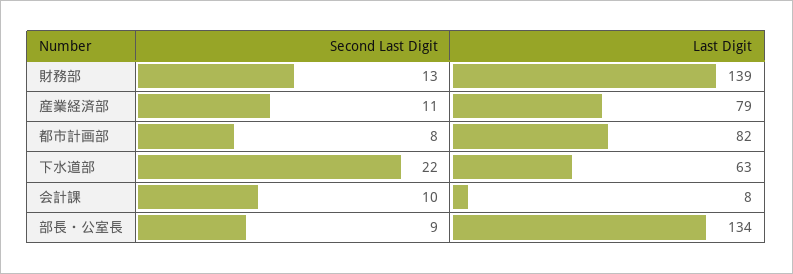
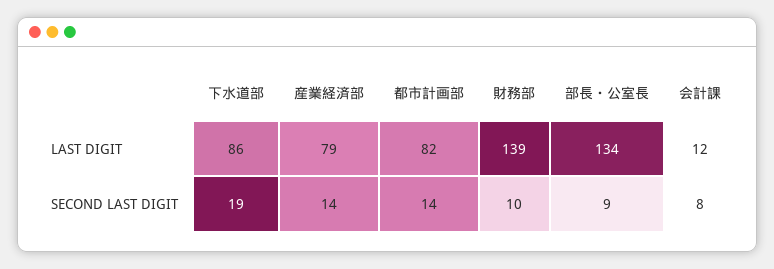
Second Last Digit, 財務部: 13 -> 10
Second Last Digit, 産業経済部: 11 -> 14
Second Last Digit, 都市計画部: 8 -> 14
Second Last Digit, 下水道部: 22 -> 19
Last Digit, 下水道部: 63 -> 86
Second Last Digit, 会計課: 10 -> 8
Last Digit, 会計課: 8 -> 12

